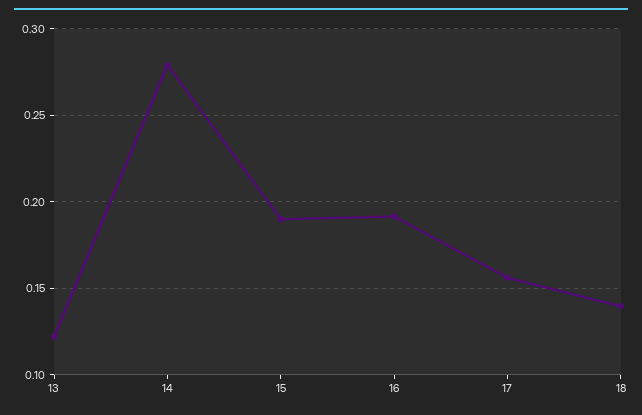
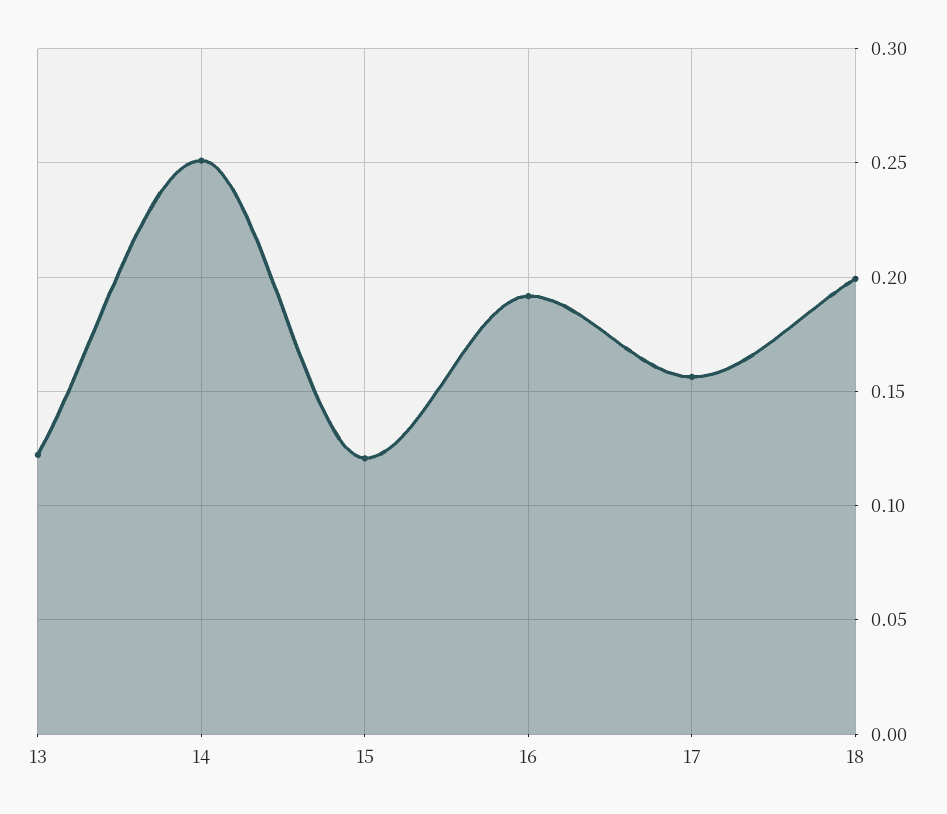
14: 0.28 -> 0.25
15: 0.19 -> 0.12
18: 0.14 -> 0.2

